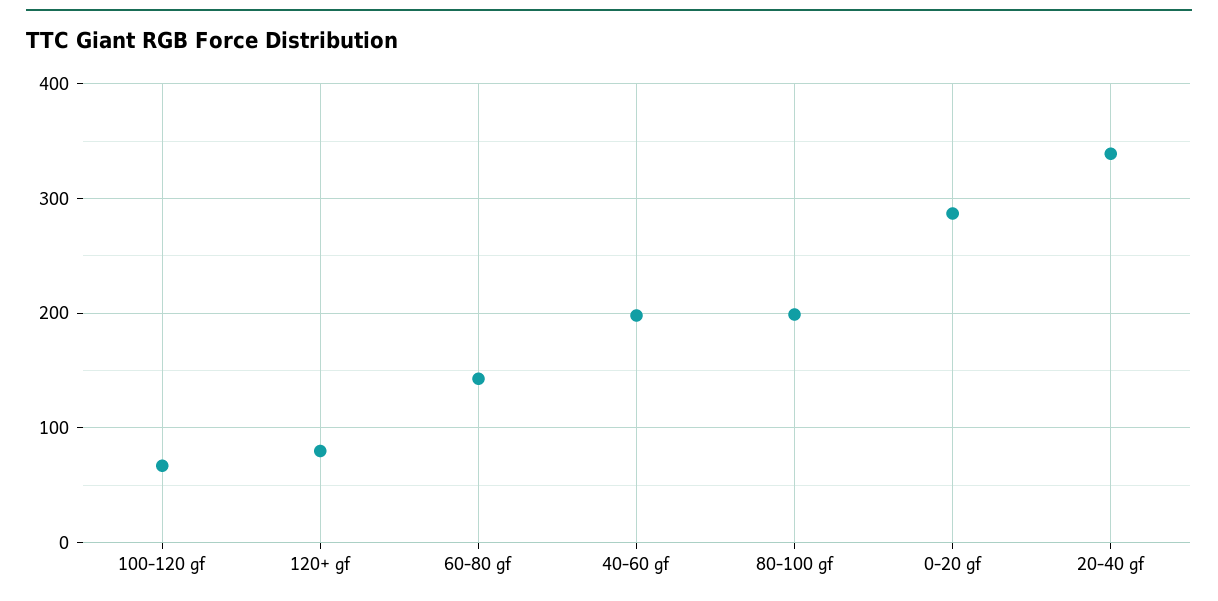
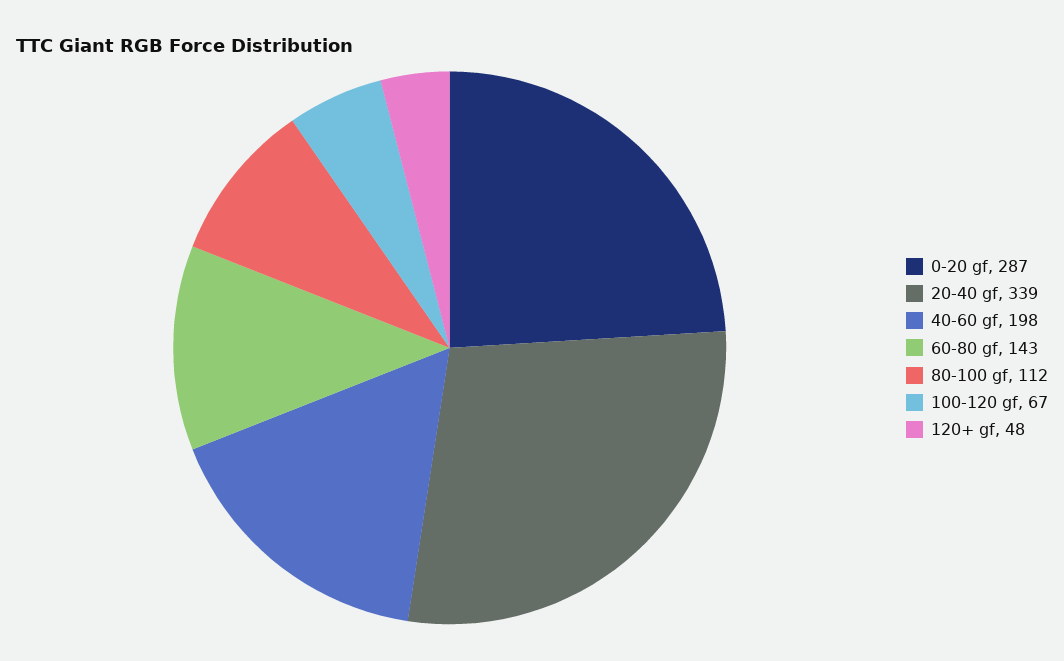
120+ gf: 80 -> 48
80-100 gf: 200 -> 112

